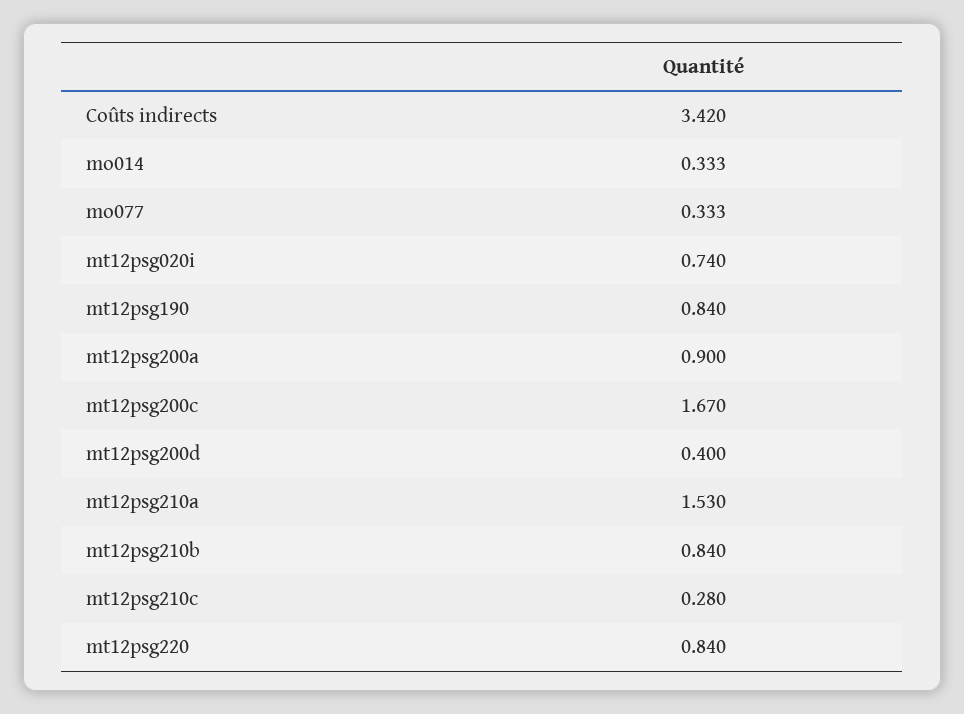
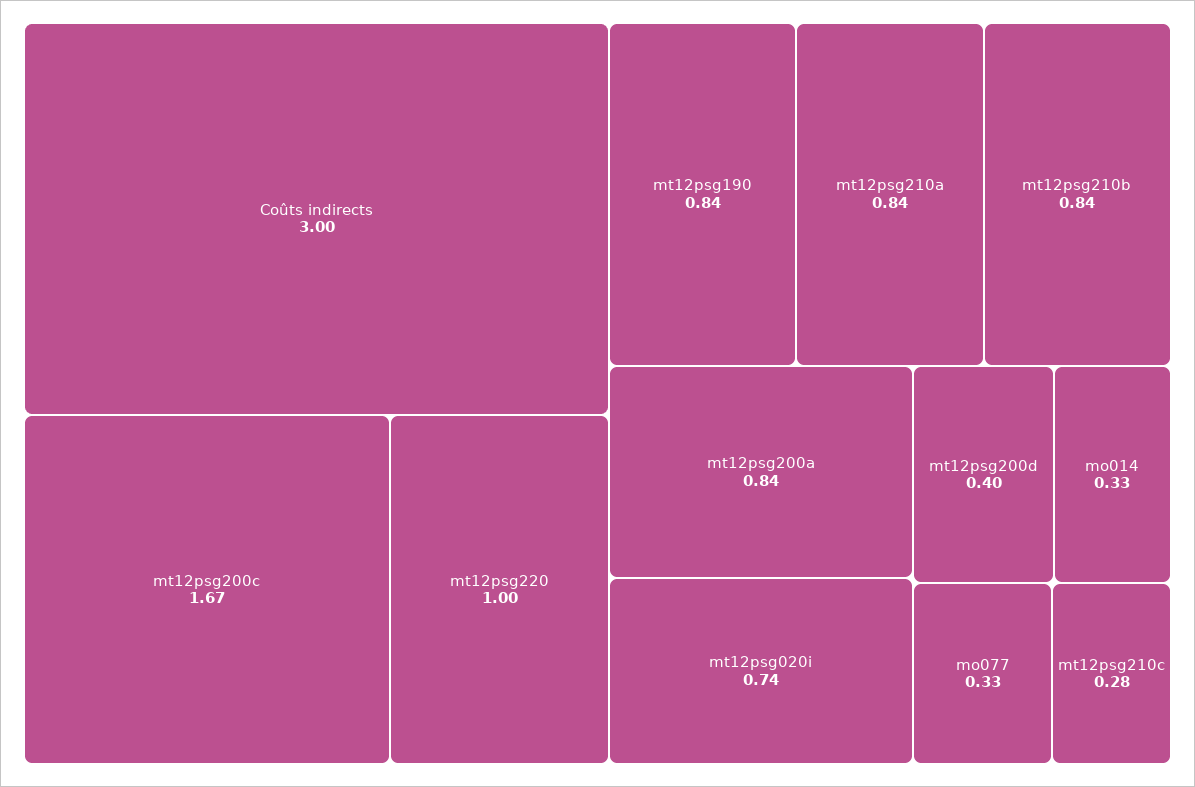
Coûts indirects: 3.42 -> 3
mt12psg200a: 0.9 -> 0.84
mt12psg210a: 1.53 -> 0.84
mt12psg220: 0.84 -> 1

